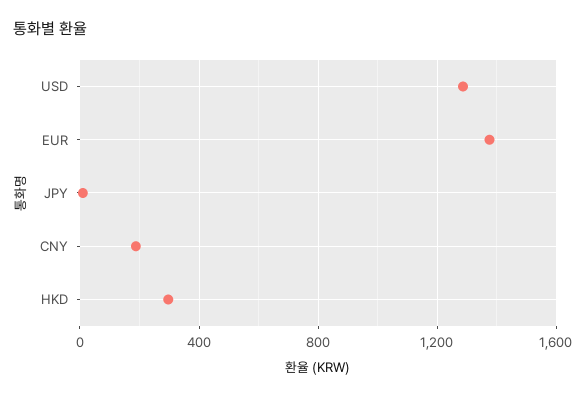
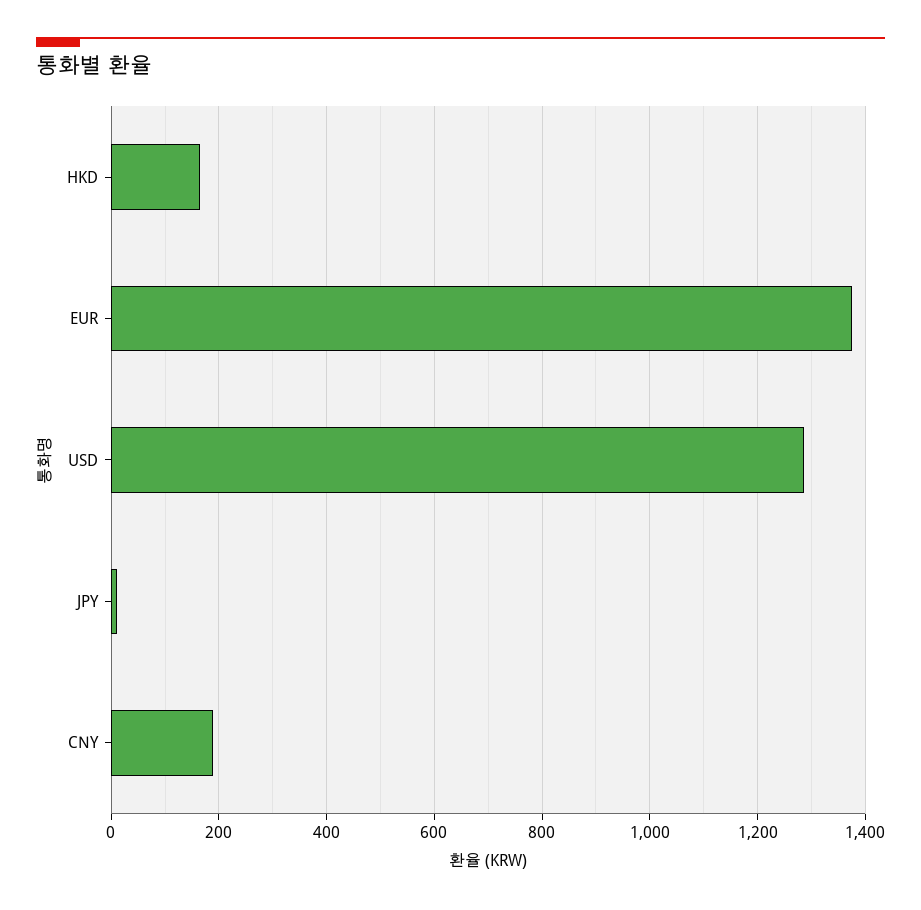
HKD: 300 -> 160

